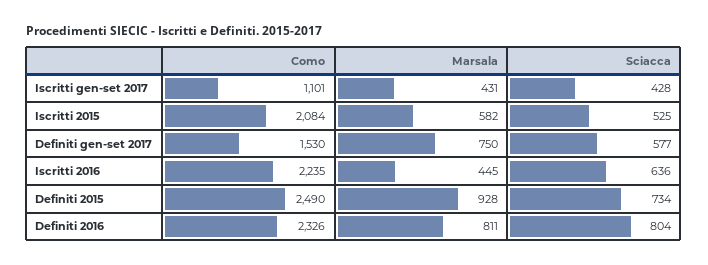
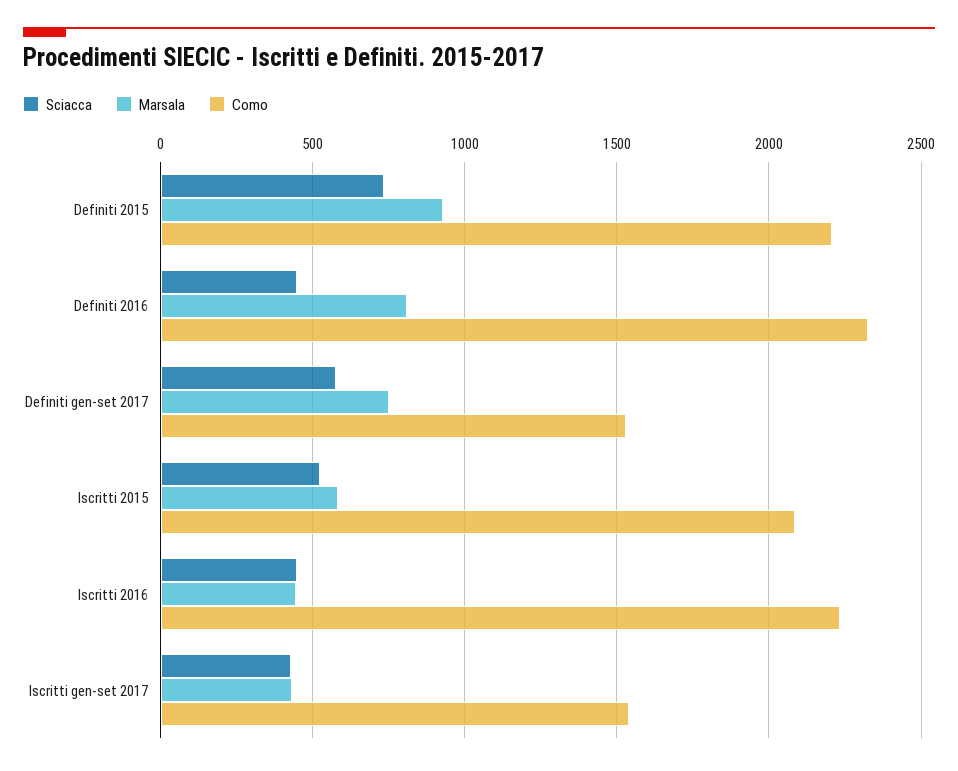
Como, Iscritti gen-set 2017: 1101 -> 1550
Sciacca, Iscritti 2016: 636 -> 450
Como, Definiti 2015: 2490 -> 2200
Sciacca, Definiti 2016: 804 -> 450

